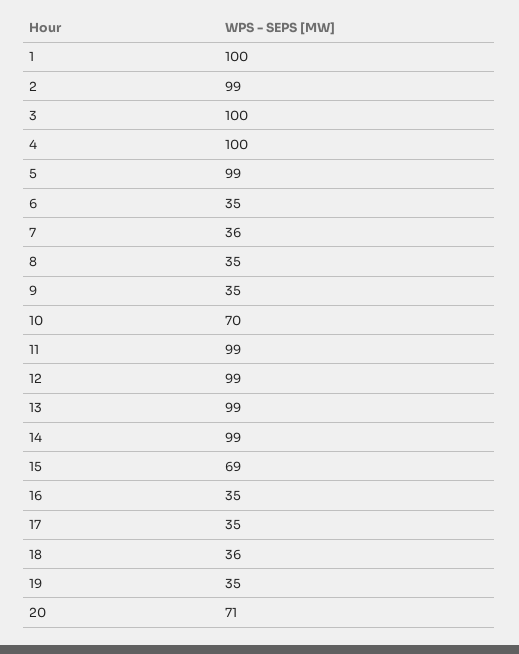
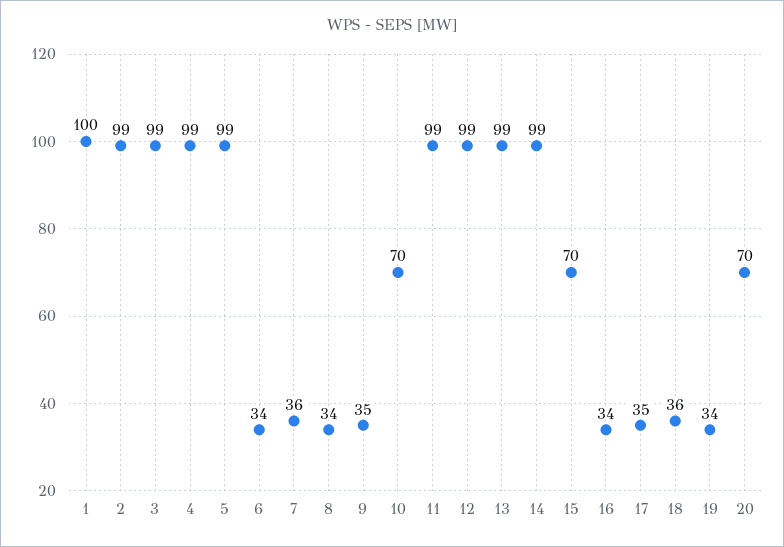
3: 100 -> 99
4: 100 -> 99
6: 35 -> 34
8: 35 -> 34
15: 69 -> 70
16: 35 -> 34
19: 35 -> 34
20: 71 -> 70

